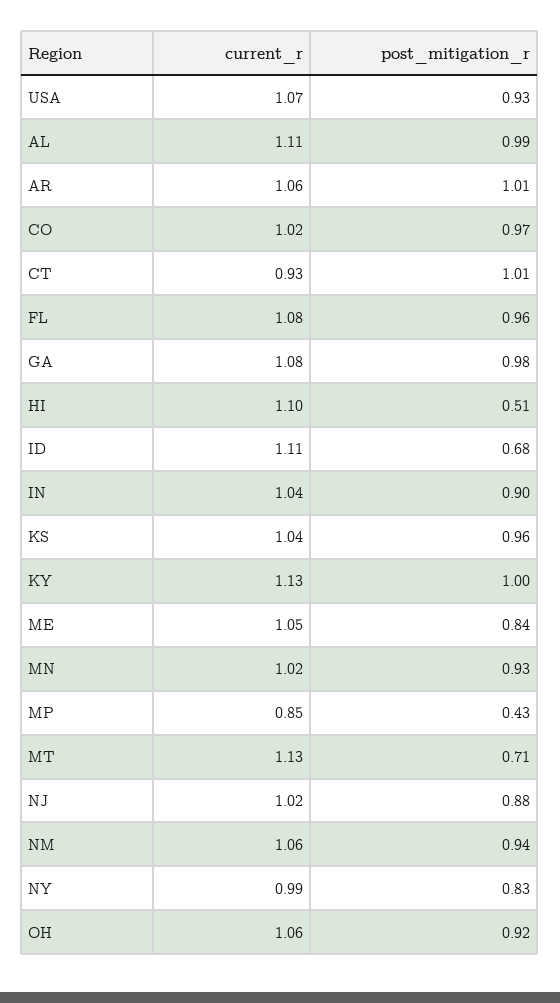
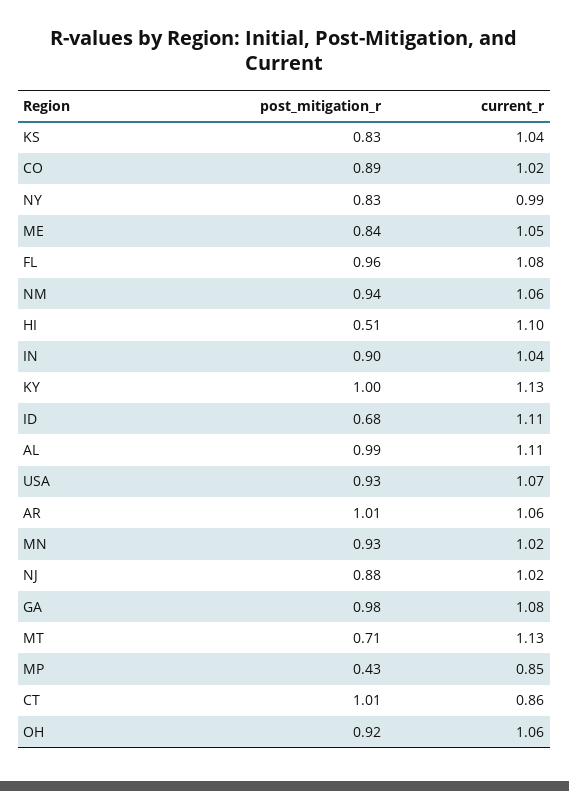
post_mitigation_r, CO: 0.97 -> 0.89
current_r, CT: 0.93 -> 0.86
post_mitigation_r, KS: 0.96 -> 0.83

